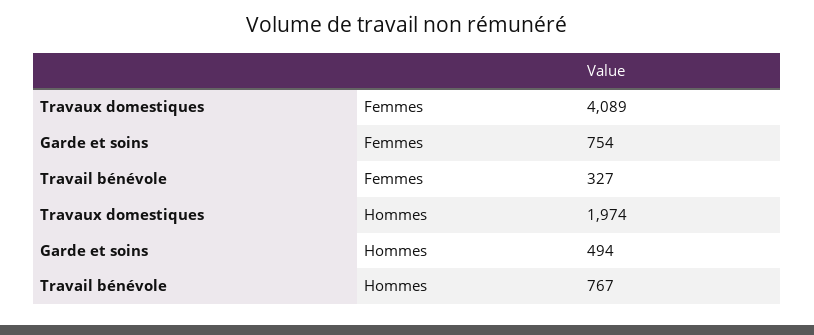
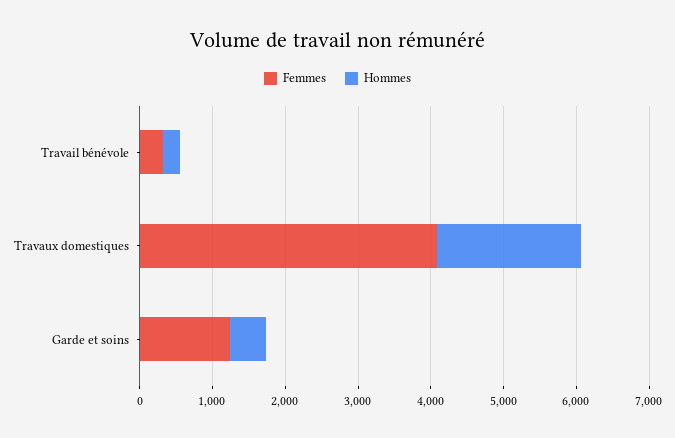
Femmes, Garde et soins: 754 -> 1200
Hommes, Travail bénévole: 767 -> 200

